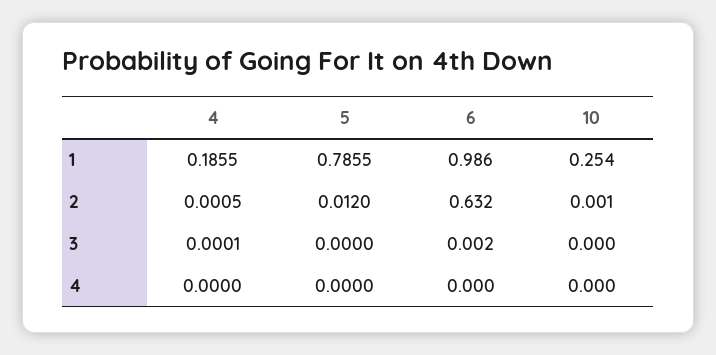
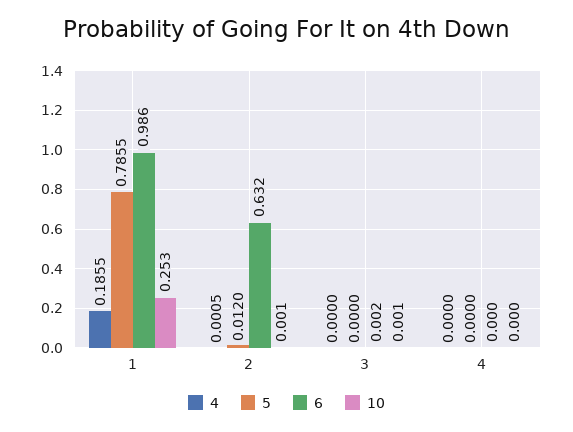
10, 1: 0.254 -> 0.253
4, 3: 0.0001 -> 0
10, 3: 0 -> 0.001

